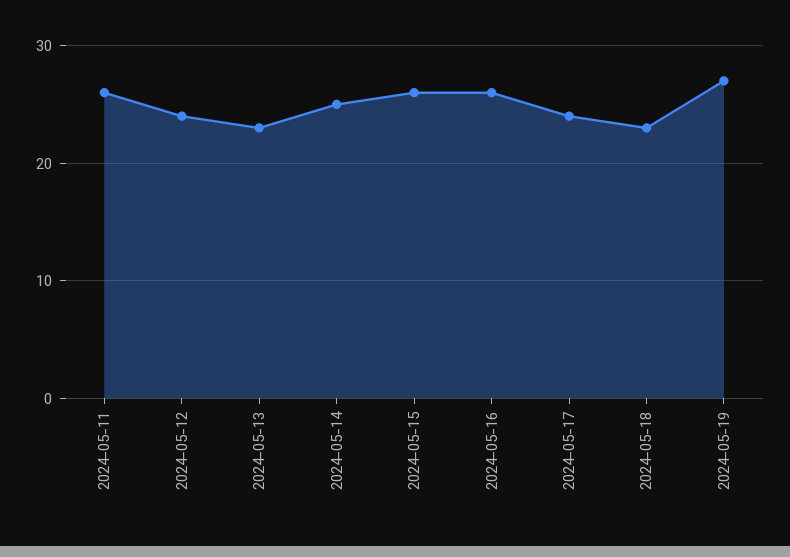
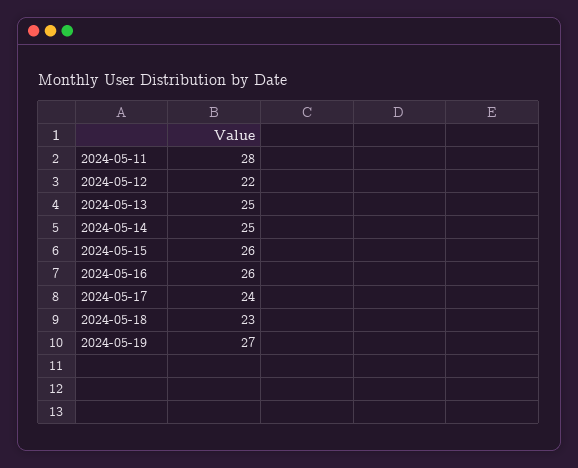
2024-05-11: 26 -> 28
2024-05-12: 24 -> 22
2024-05-13: 23 -> 25

